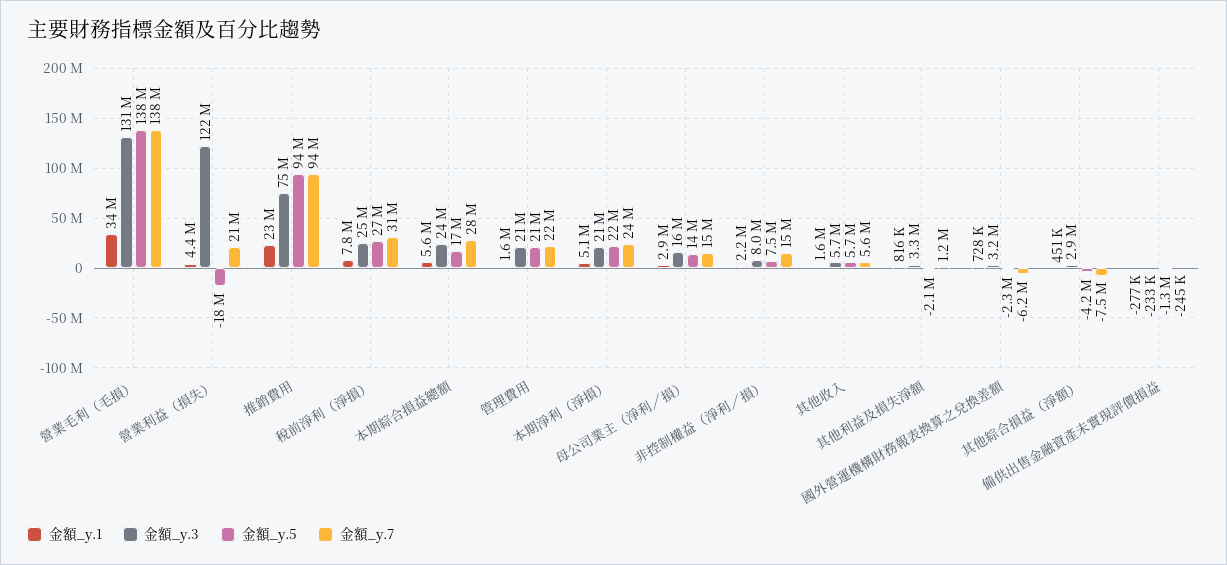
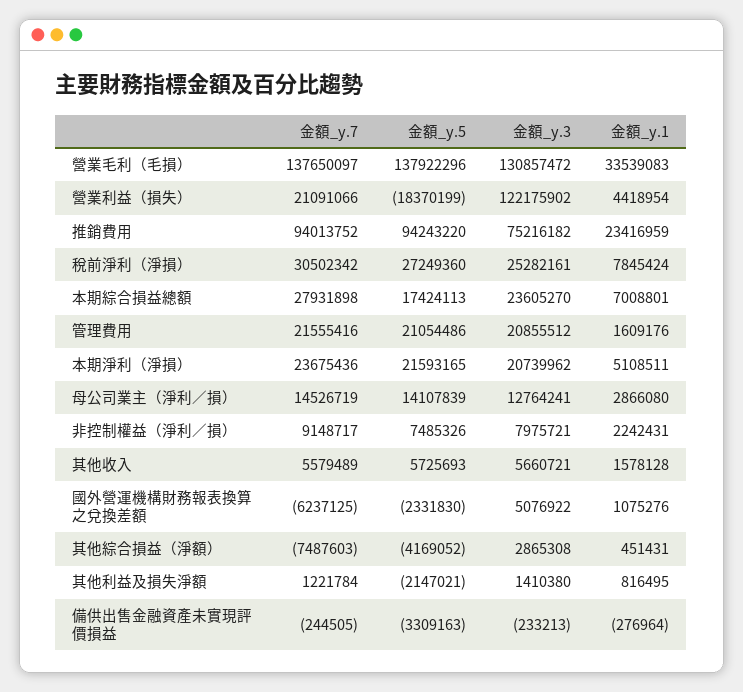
金額_y.1, 本期綜合損益總額: 5600000 -> 7008801
金額_y.3, 母公司業主（淨利／損）: 16000000 -> 12764241
金額_y.7, 非控制權益（淨利／損）: 15000000 -> 9148717
金額_y.3, 其他利益及損失淨額: 3300000 -> 1410380
金額_y.1, 國外營運機構財務報表換算之兌換差額: 728000 -> 1075276
金額_y.3, 國外營運機構財務報表換算之兌換差額: 3200000 -> 5076922
金額_y.5, 備供出售金融資產未實現評價損益: -1300000 -> -3309163

